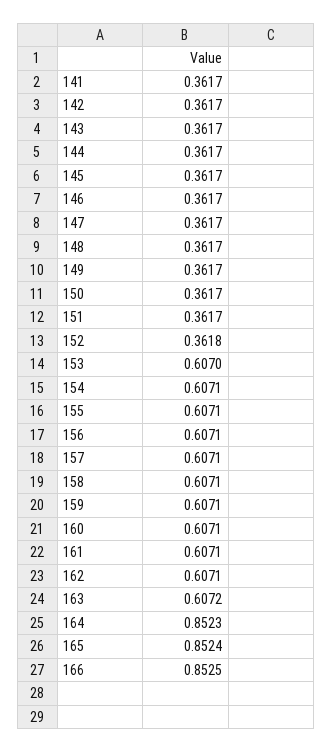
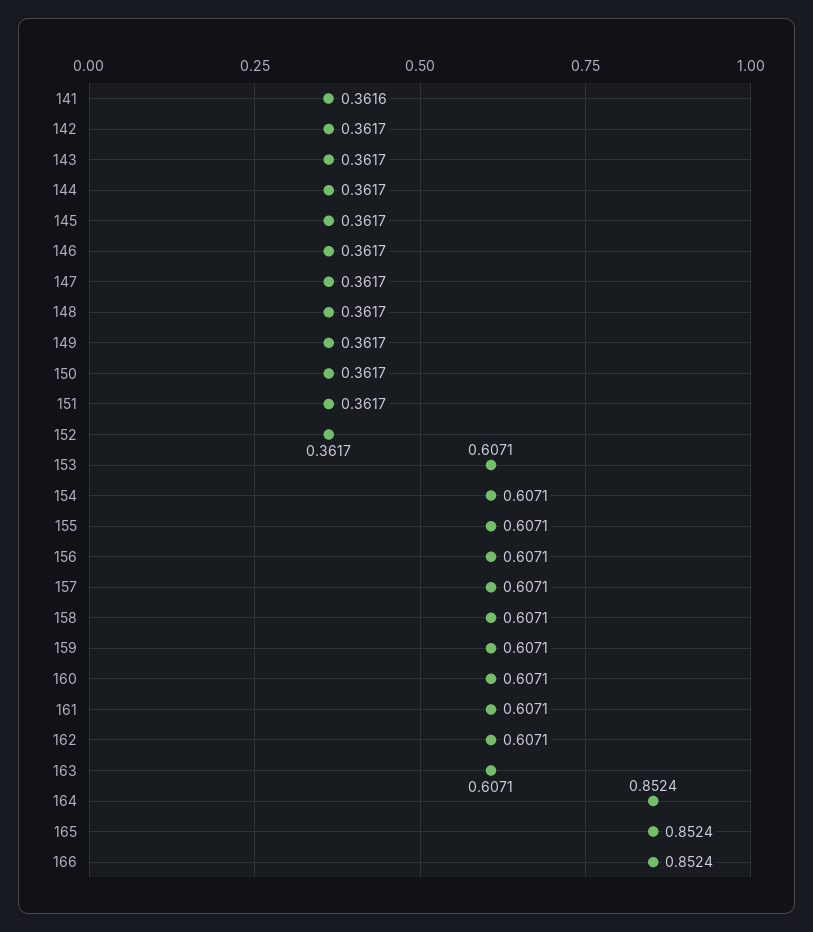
141: 0.3617 -> 0.3616
152: 0.3618 -> 0.3617
153: 0.607 -> 0.6071
163: 0.6072 -> 0.6071
164: 0.8523 -> 0.8524
166: 0.8525 -> 0.8524

